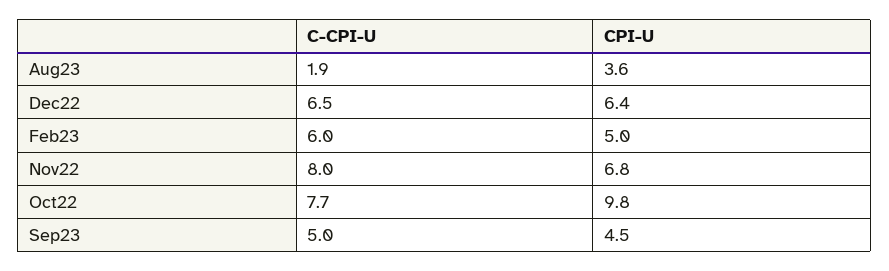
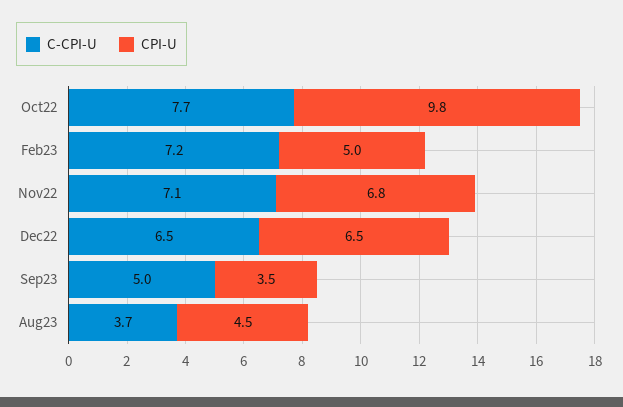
C-CPI-U, Aug23: 1.9 -> 3.7
CPI-U, Aug23: 3.6 -> 4.5
CPI-U, Dec22: 6.4 -> 6.5
C-CPI-U, Feb23: 6 -> 7.2
C-CPI-U, Nov22: 8 -> 7.1
CPI-U, Sep23: 4.5 -> 3.5

